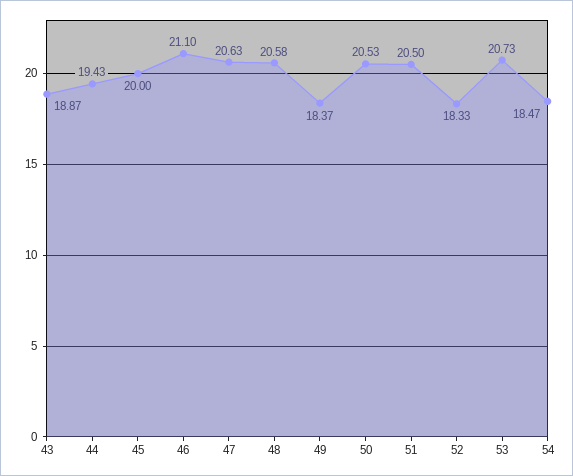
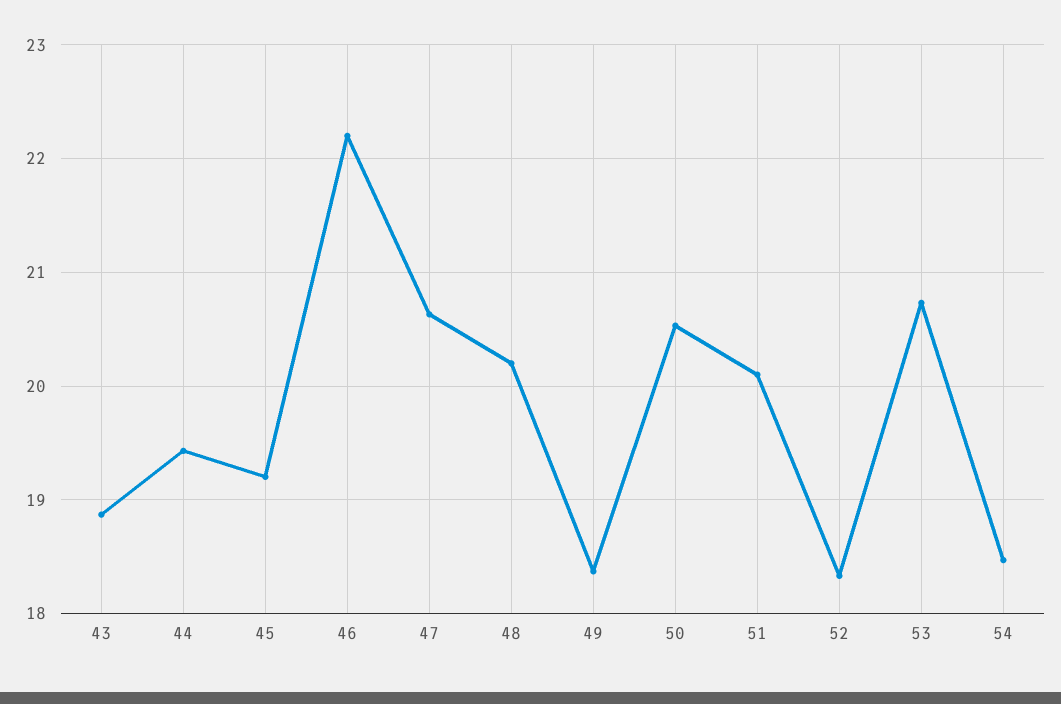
45: 20 -> 19.2
46: 21.1 -> 22.2
48: 20.58 -> 20.2
51: 20.5 -> 20.1

